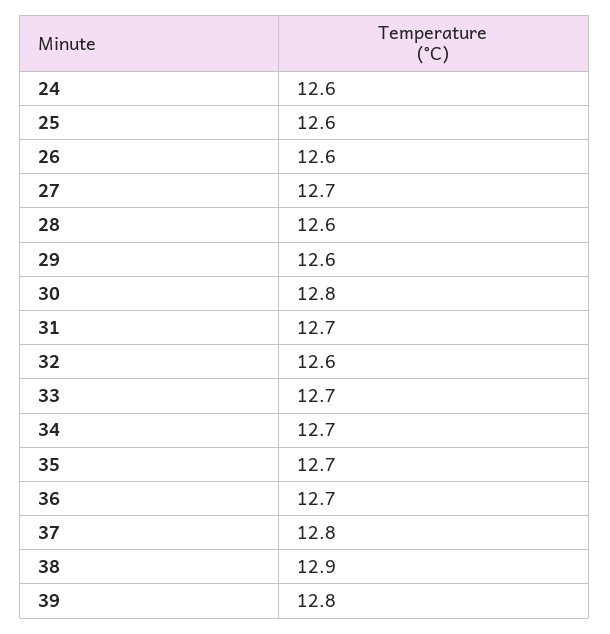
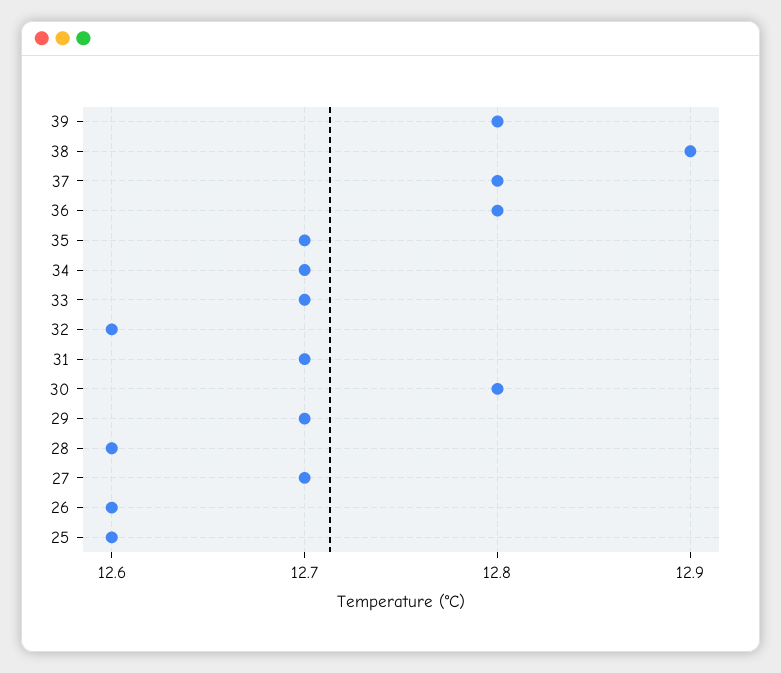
24: 12.6 -> none
29: 12.6 -> 12.7
36: 12.7 -> 12.8

